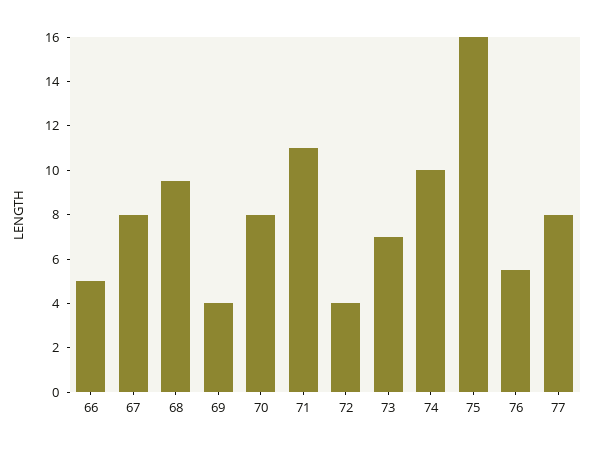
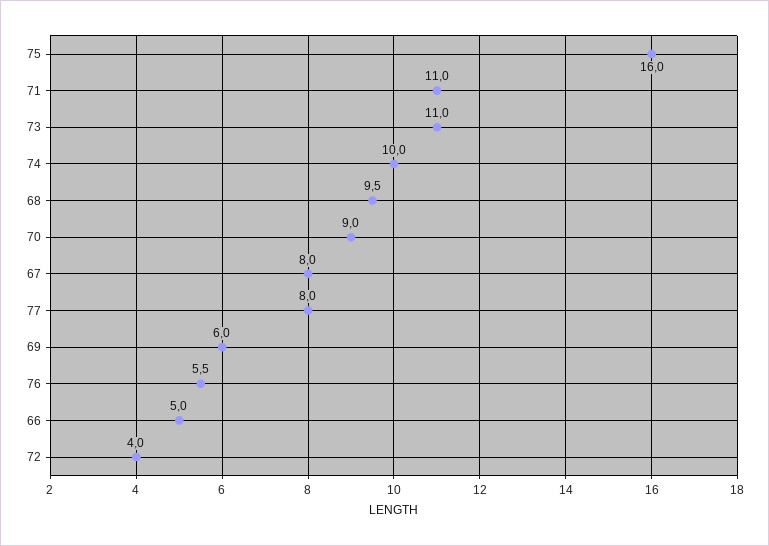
69: 4 -> 6
70: 8 -> 9
73: 7 -> 11

